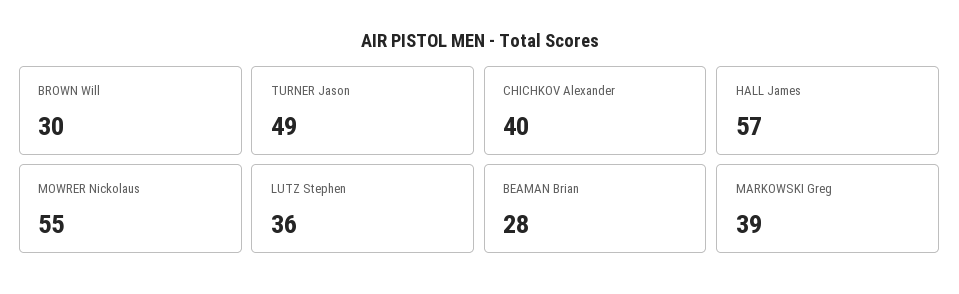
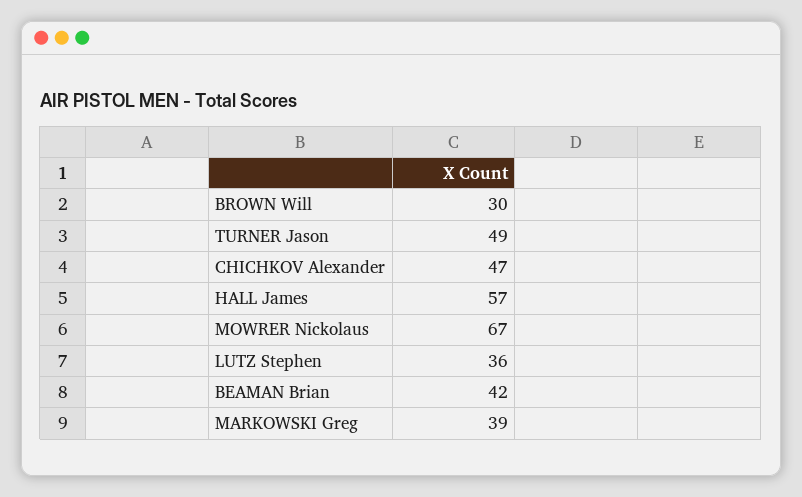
CHICHKOV Alexander: 40 -> 47
MOWRER Nickolaus: 55 -> 67
BEAMAN Brian: 28 -> 42

